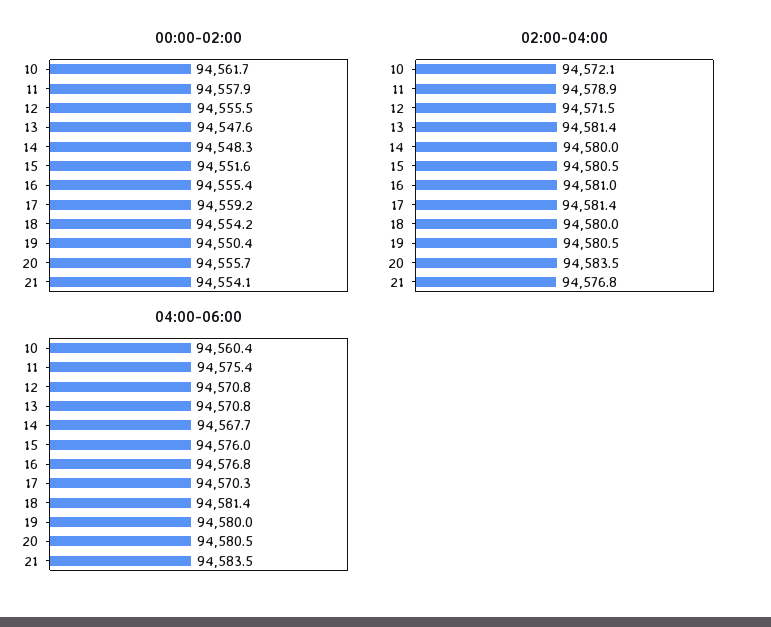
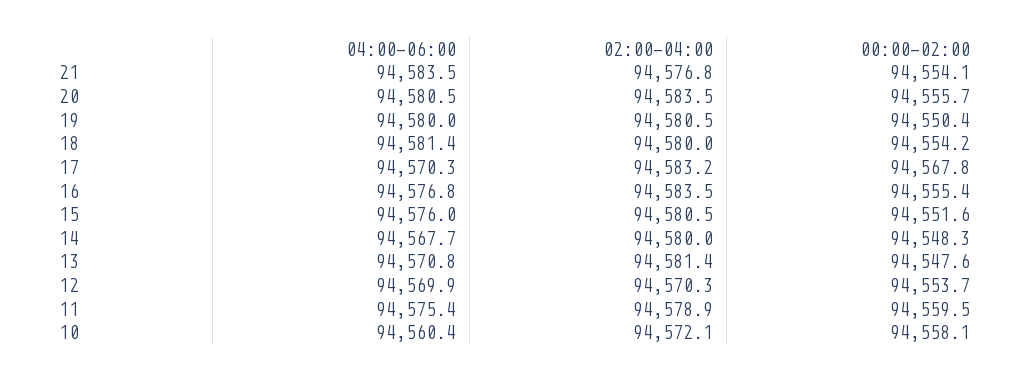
00:00-02:00, 10: 94561.7 -> 94558.1
00:00-02:00, 11: 94557.9 -> 94559.5
00:00-02:00, 12: 94555.5 -> 94553.7
00:00-02:00, 17: 94559.2 -> 94567.8
02:00-04:00, 12: 94571.5 -> 94570.3
02:00-04:00, 16: 94581 -> 94583.5
02:00-04:00, 17: 94581.4 -> 94583.2
04:00-06:00, 12: 94570.8 -> 94569.9

